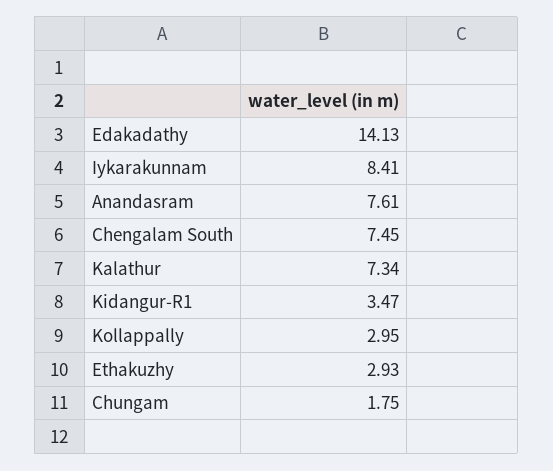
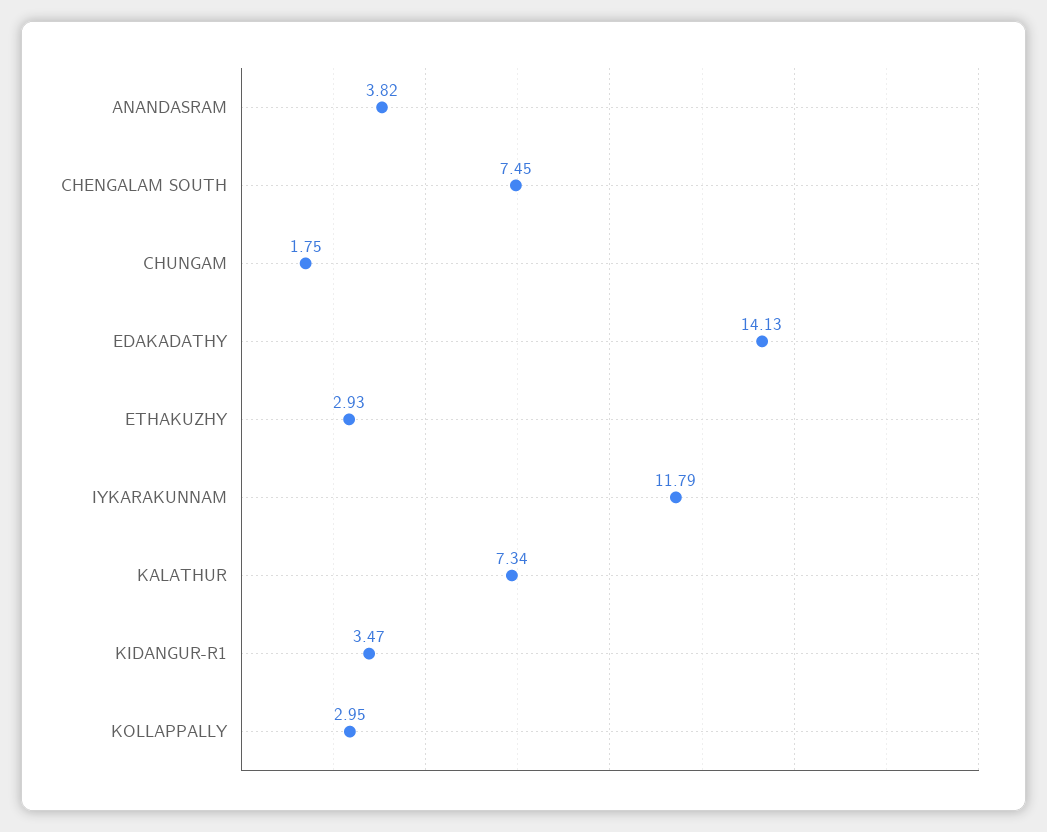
Iykarakunnam: 8.41 -> 11.79
Anandasram: 7.61 -> 3.82

